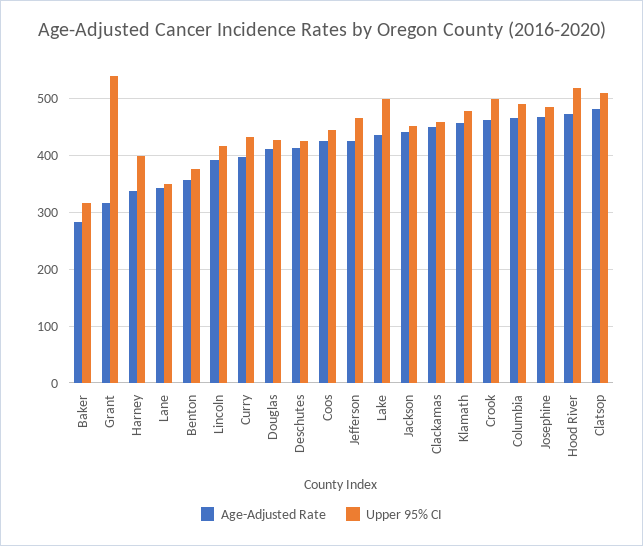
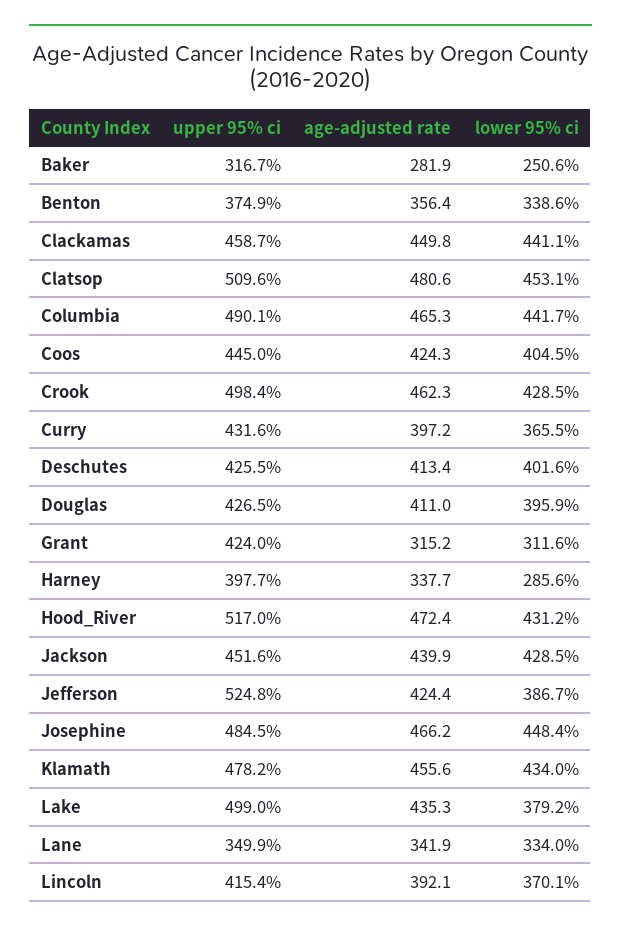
Upper 95% CI, Grant: 540 -> 424
Upper 95% CI, Jefferson: 460 -> 524.8
lower 95% ci, Baker: none -> 250.6
lower 95% ci, Benton: none -> 338.6
lower 95% ci, Clackamas: none -> 441.1
lower 95% ci, Clatsop: none -> 453.1
lower 95% ci, Columbia: none -> 441.7
lower 95% ci, Coos: none -> 404.5
lower 95% ci, Crook: none -> 428.5
lower 95% ci, Curry: none -> 365.5
lower 95% ci, Deschutes: none -> 401.6
lower 95% ci, Douglas: none -> 395.9
lower 95% ci, Grant: none -> 311.6
lower 95% ci, Harney: none -> 285.6
lower 95% ci, Hood River: none -> 431.2
lower 95% ci, Jackson: none -> 428.5
lower 95% ci, Jefferson: none -> 386.7
lower 95% ci, Josephine: none -> 448.4
lower 95% ci, Klamath: none -> 434
lower 95% ci, Lake: none -> 379.2
lower 95% ci, Lane: none -> 334
lower 95% ci, Lincoln: none -> 370.1

